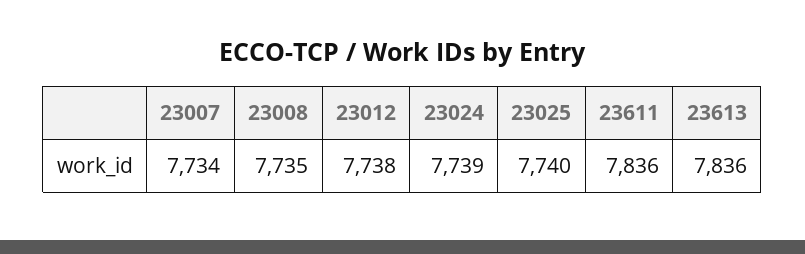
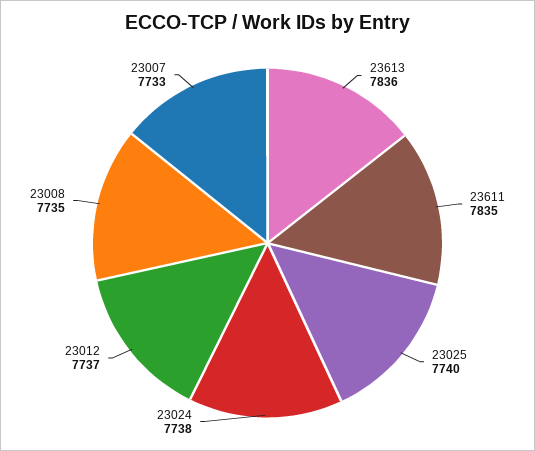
23007: 7734 -> 7733
23012: 7738 -> 7737
23024: 7739 -> 7738
23611: 7836 -> 7835

